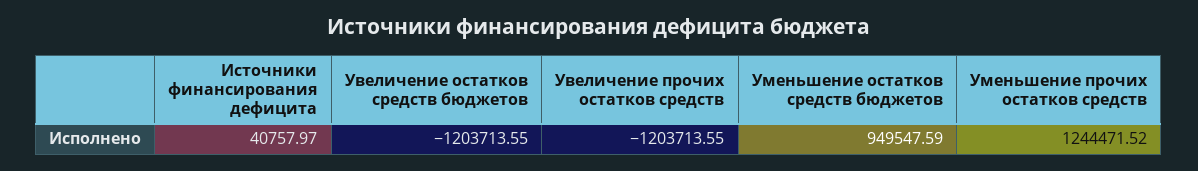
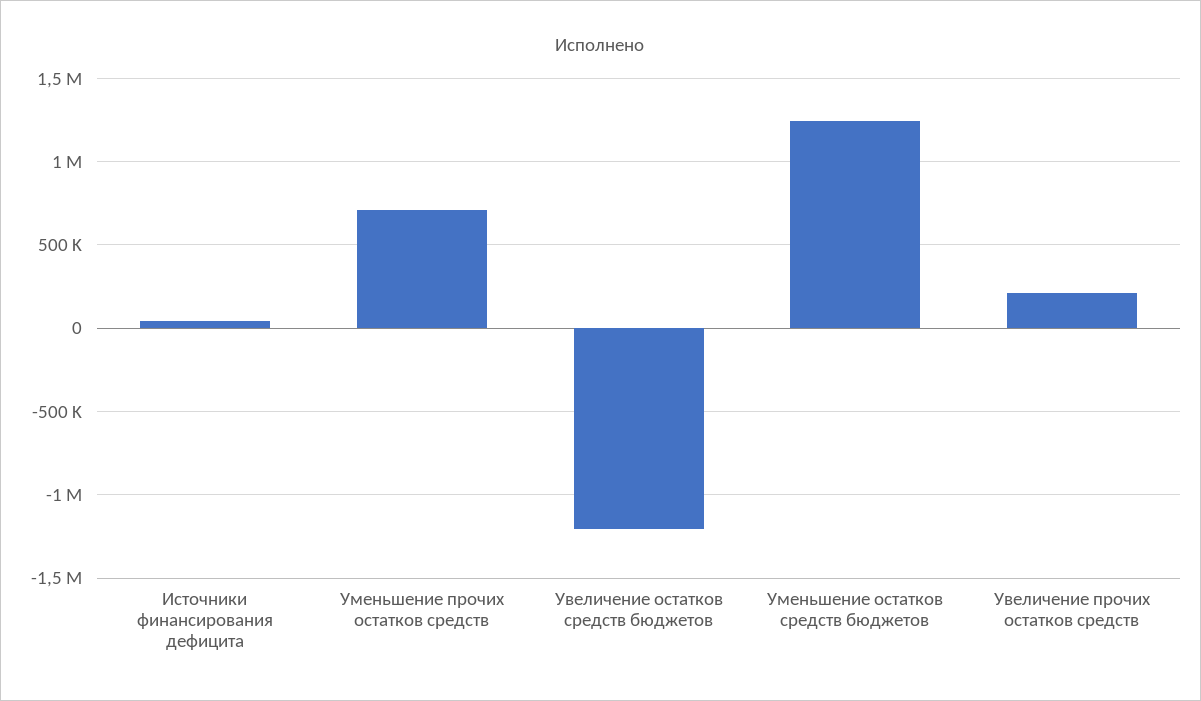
Увеличение прочих остатков средств: -1203713.55 -> 200000
Уменьшение остатков средств бюджетов: 949547.59 -> 1250000
Уменьшение прочих остатков средств: 1244471.52 -> 700000

